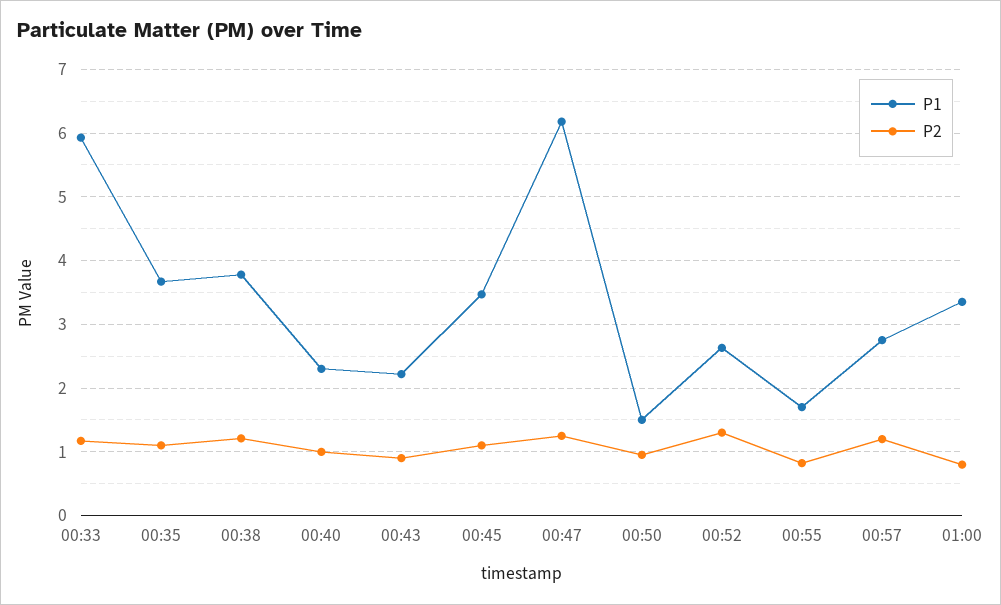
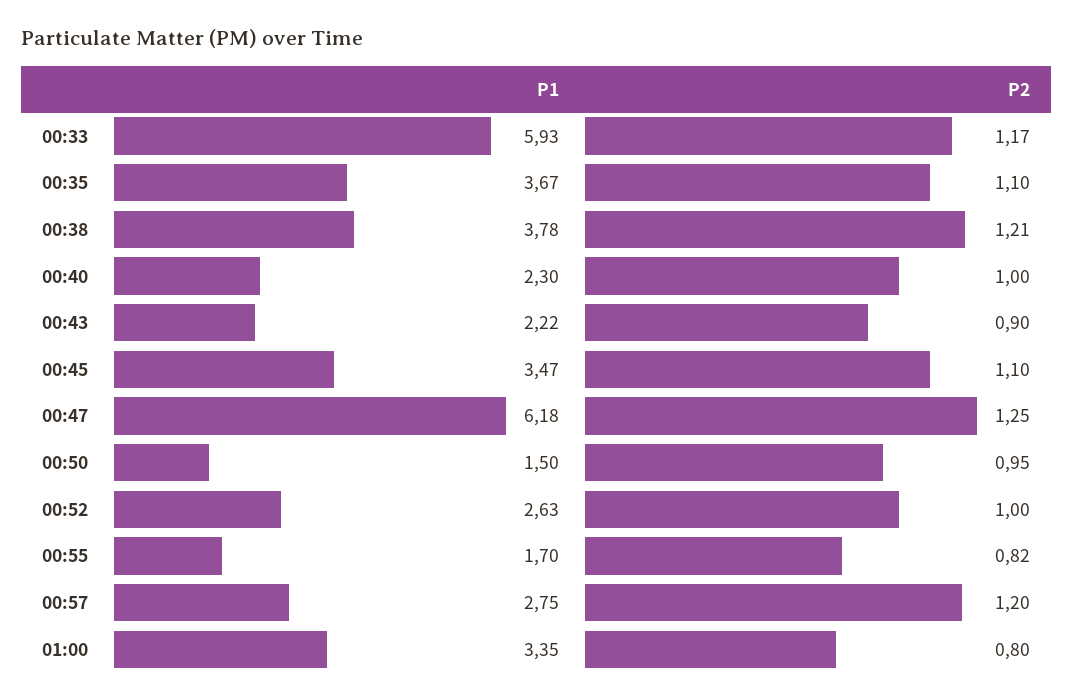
P2, 00:52: 1.3 -> 1

